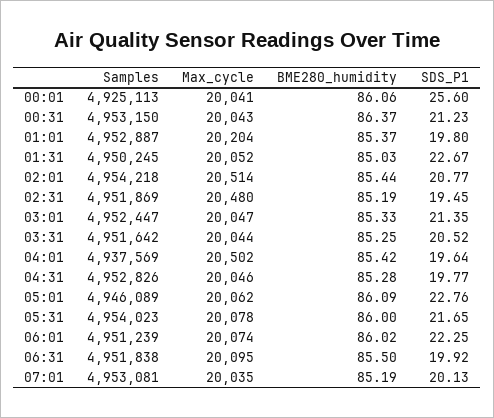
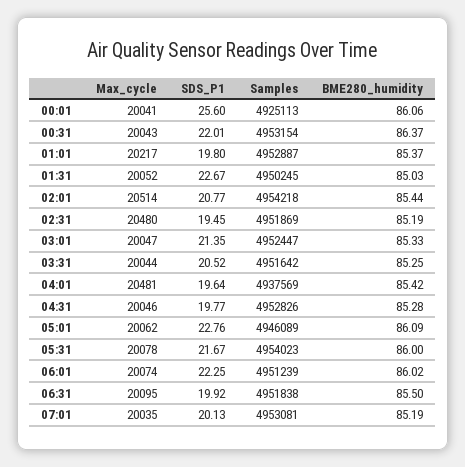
Samples, 00:31: 4953150 -> 4953154
SDS_P1, 00:31: 21.23 -> 22.01
Max_cycle, 01:01: 20204 -> 20217
Max_cycle, 04:01: 20502 -> 20481
SDS_P1, 05:31: 21.65 -> 21.67

